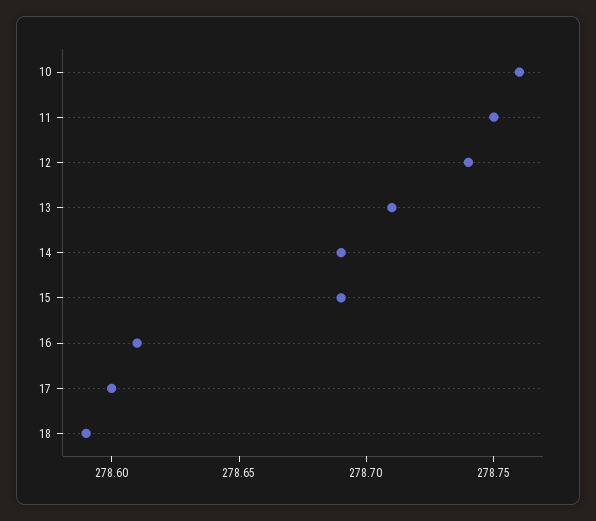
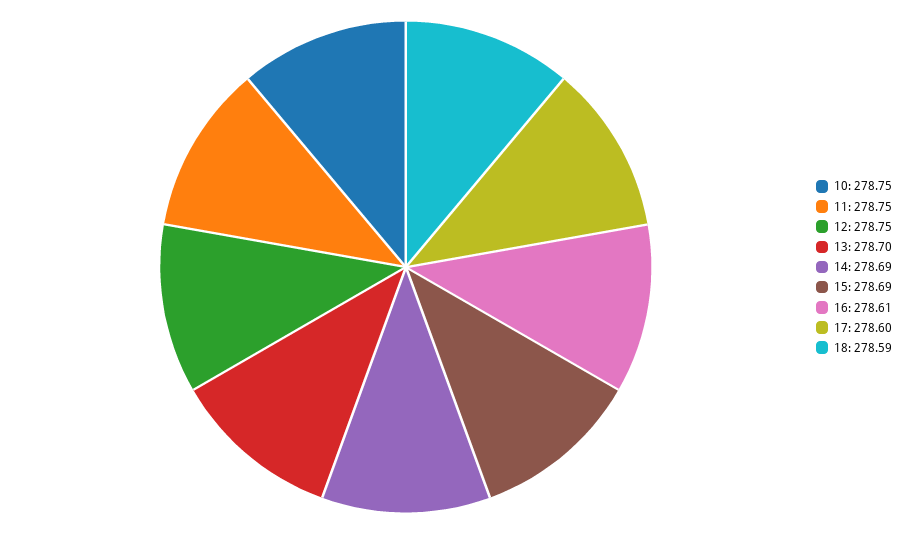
10: 278.76 -> 278.75
12: 278.74 -> 278.75
13: 278.71 -> 278.7

